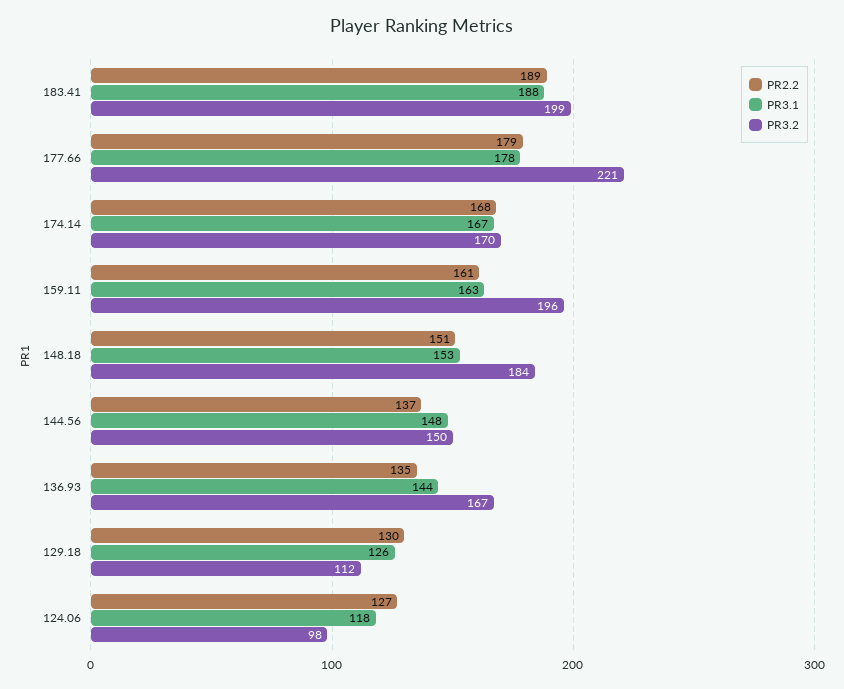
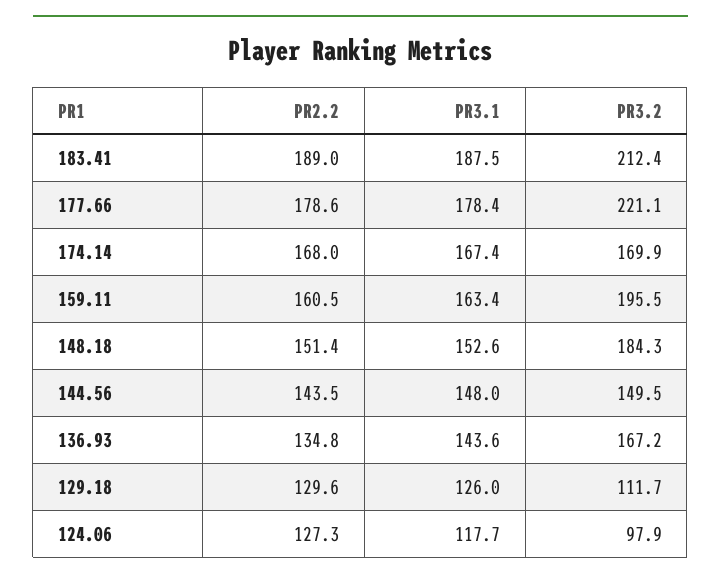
PR3.2, 183.41: 199 -> 212.4
PR2.2, 144.56: 137 -> 143.5

